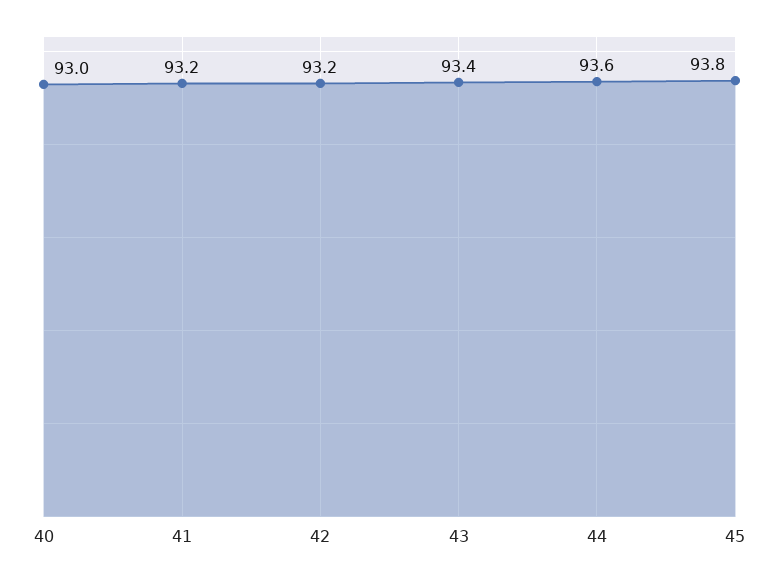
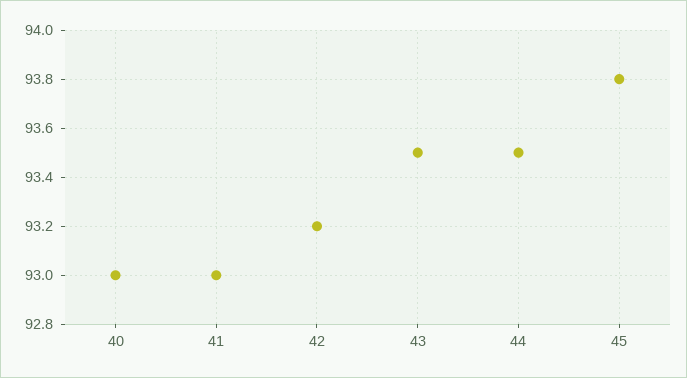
41: 93.2 -> 93
43: 93.4 -> 93.5
44: 93.6 -> 93.5

